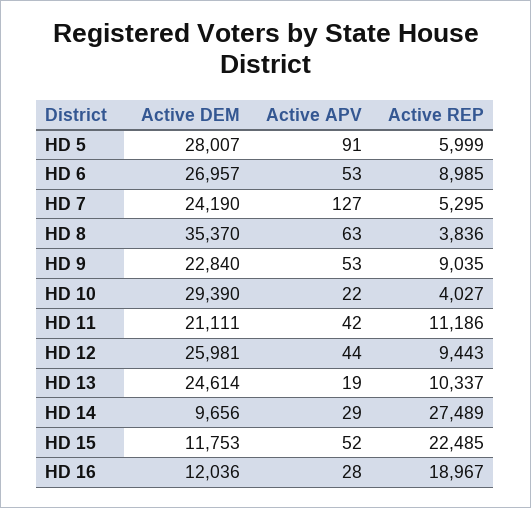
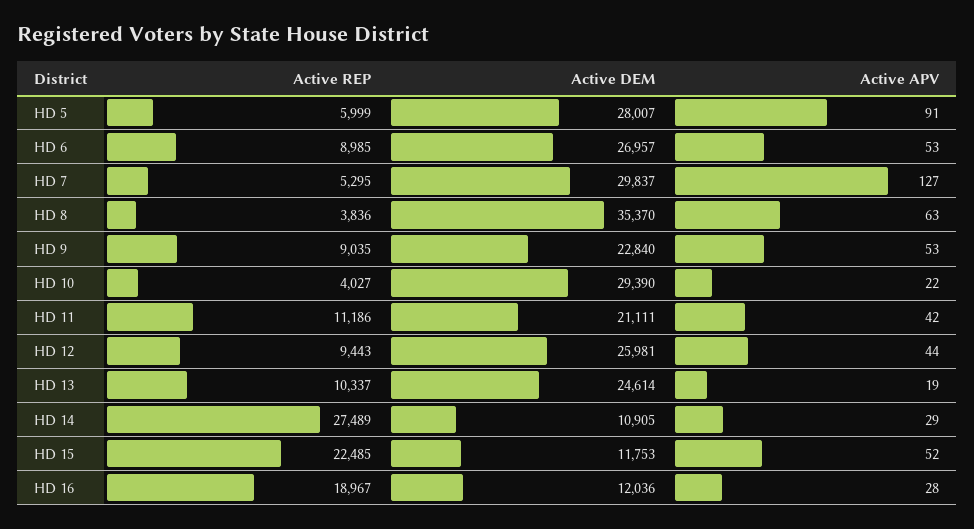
Active DEM, HD 7: 24190 -> 29837
Active DEM, HD 14: 9656 -> 10905

